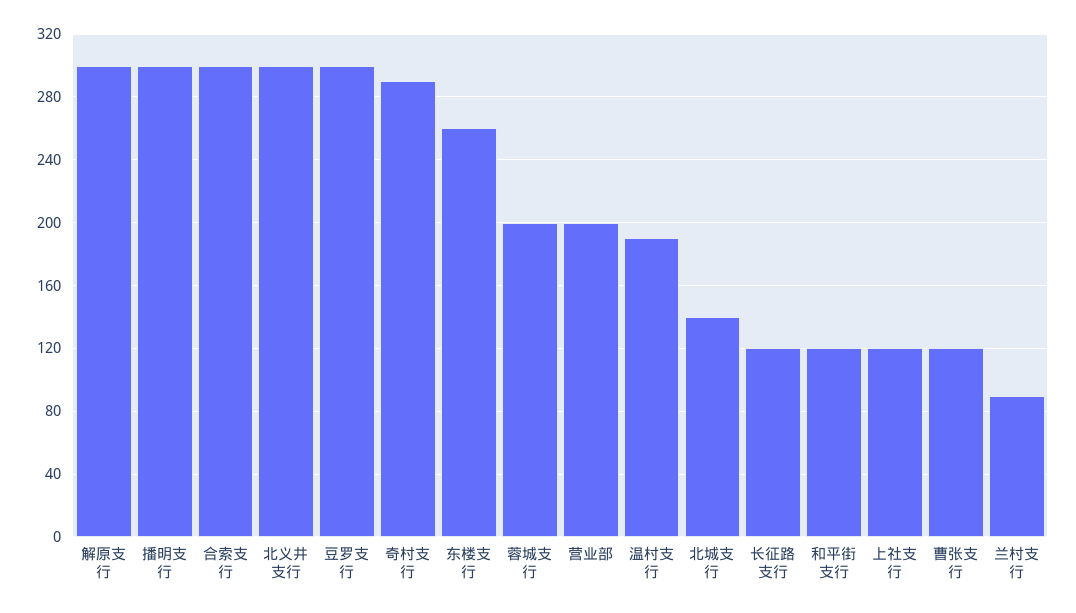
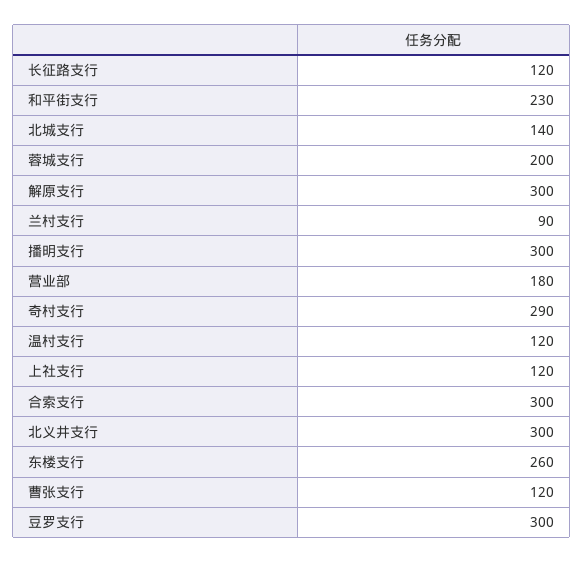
营业部: 200 -> 180
温村支行: 190 -> 120
和平街支行: 120 -> 230

